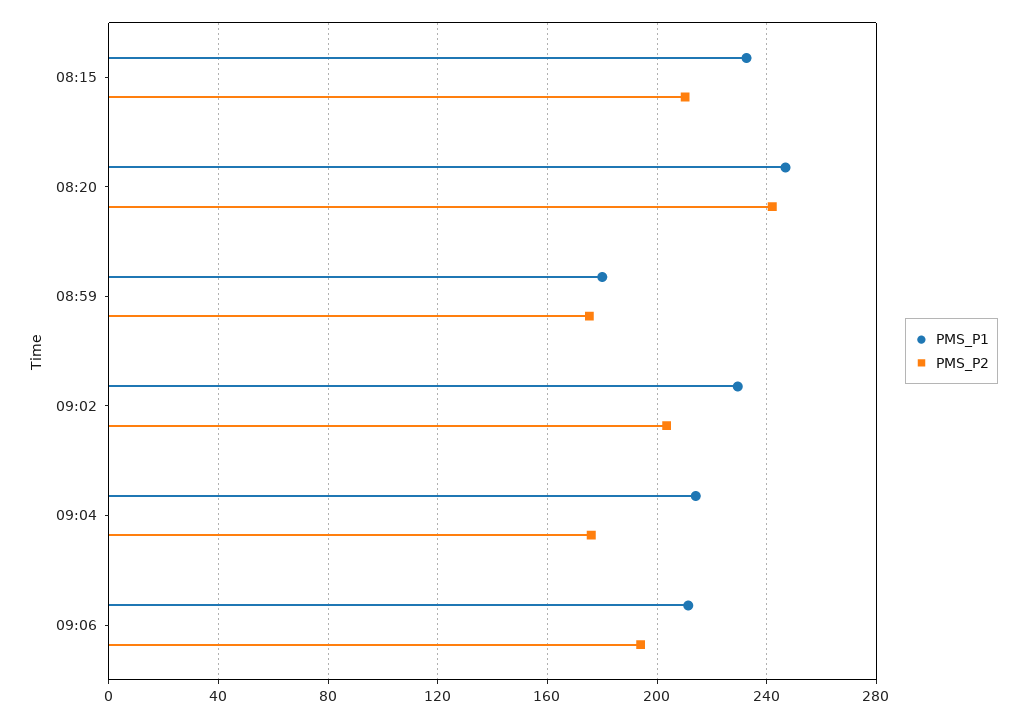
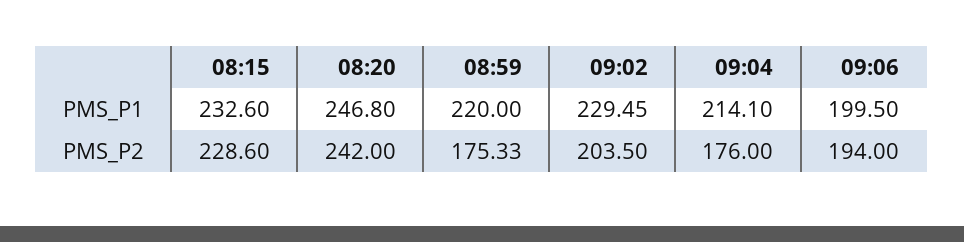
PMS_P2, 08:15: 210 -> 228.6
PMS_P1, 08:59: 180 -> 220
PMS_P1, 09:06: 210 -> 199.5

